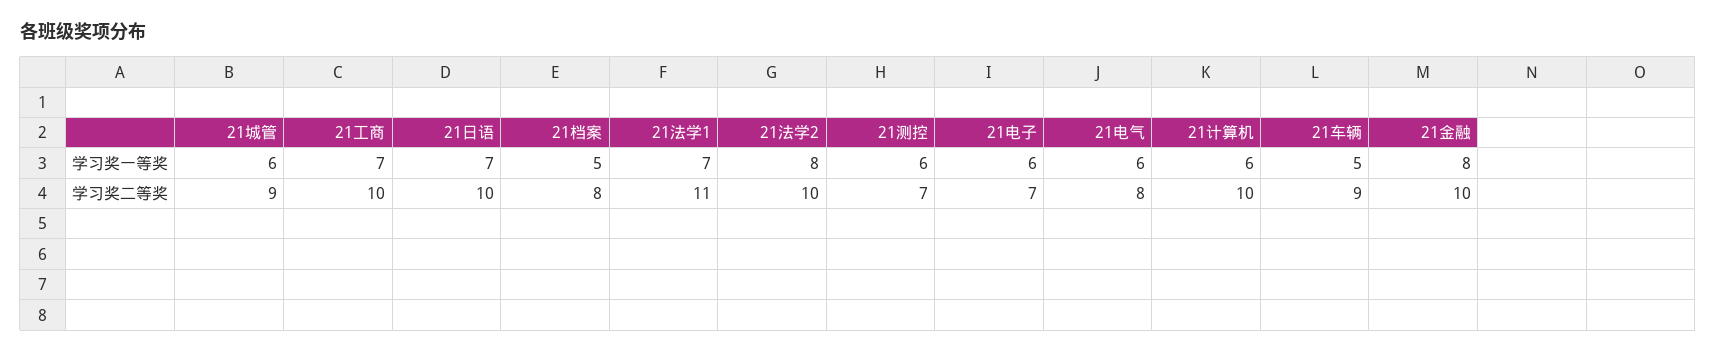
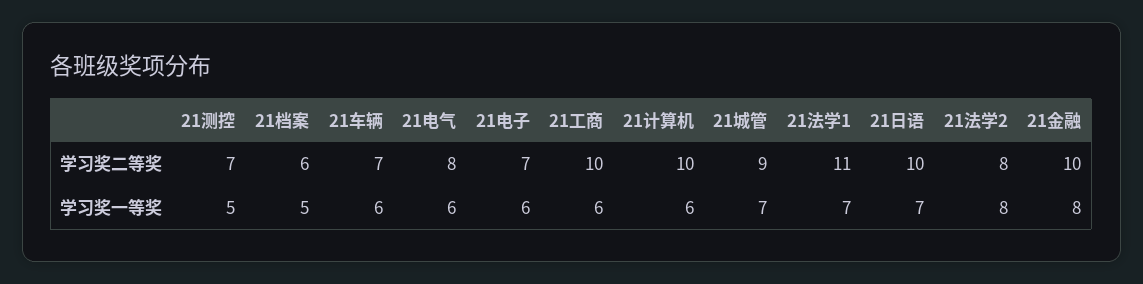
21城管, 学习奖一等奖: 6 -> 7
21工商, 学习奖一等奖: 7 -> 6
21测控, 学习奖一等奖: 6 -> 5
21车辆, 学习奖一等奖: 5 -> 6
21档案, 学习奖二等奖: 8 -> 6
21法学2, 学习奖二等奖: 10 -> 8
21车辆, 学习奖二等奖: 9 -> 7

